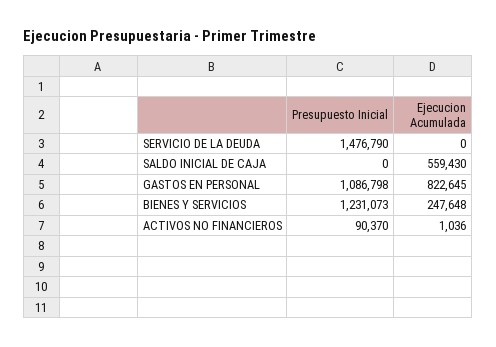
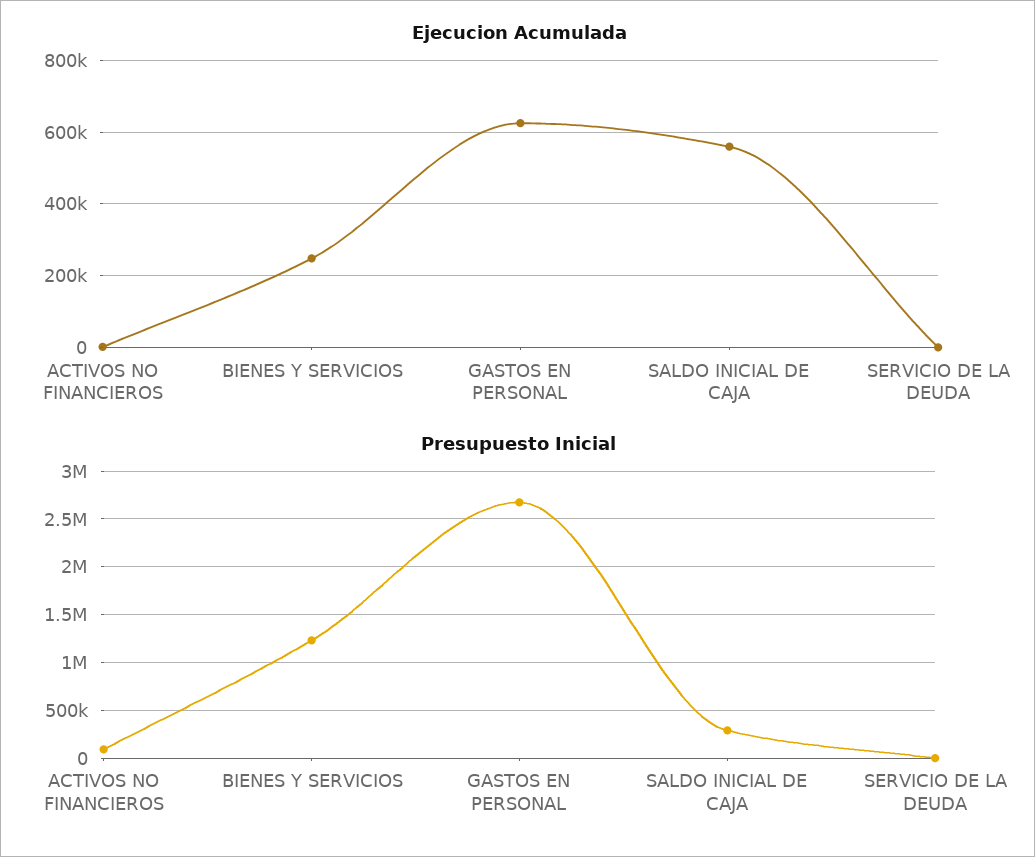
Presupuesto Inicial, SERVICIO DE LA DEUDA: 1476790 -> 0
Presupuesto Inicial, SALDO INICIAL DE CAJA: 0 -> 300000
Presupuesto Inicial, GASTOS EN PERSONAL: 1086798 -> 2700000
Ejecucion Acumulada, GASTOS EN PERSONAL: 822645 -> 620000

